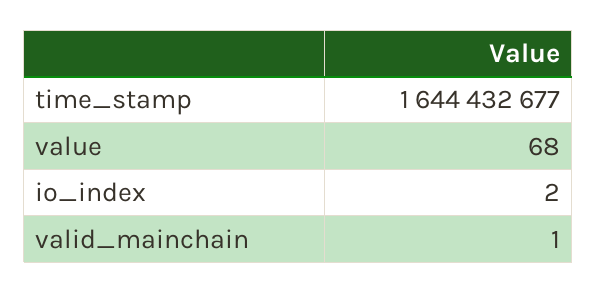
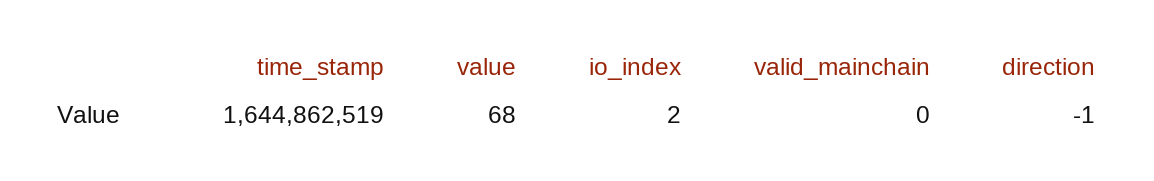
time_stamp: 1644432677 -> 1644862519
valid_mainchain: 1 -> 0
direction: none -> -1

